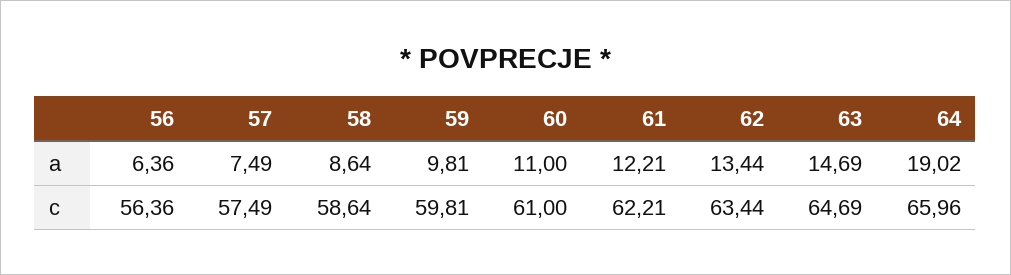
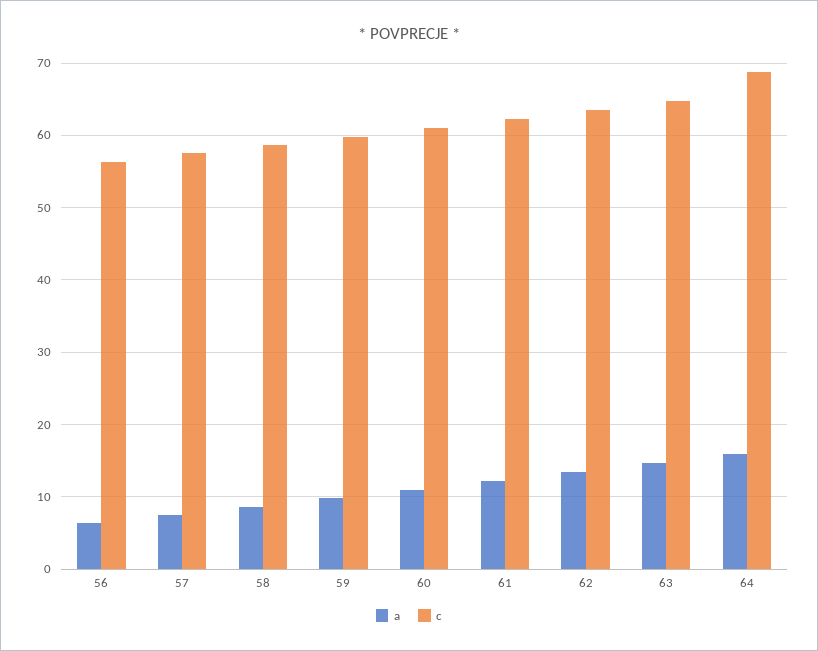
a, 64: 19.02 -> 16
c, 64: 65.96 -> 69

